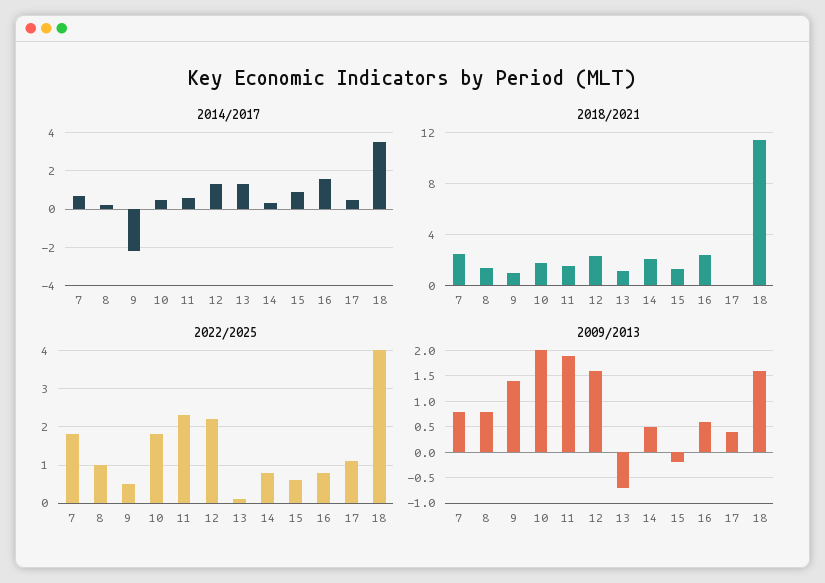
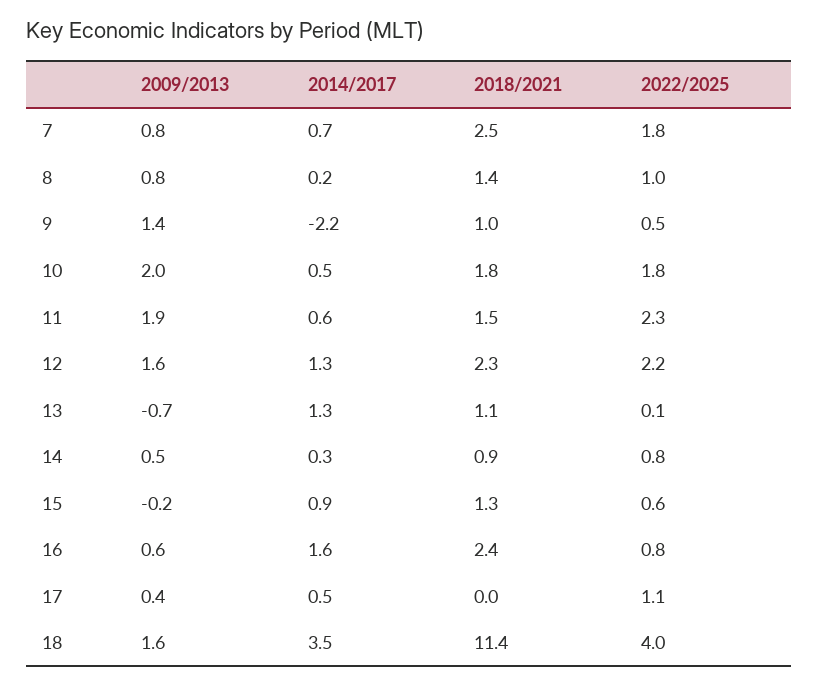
2018/2021, 14: 2 -> 0.9

